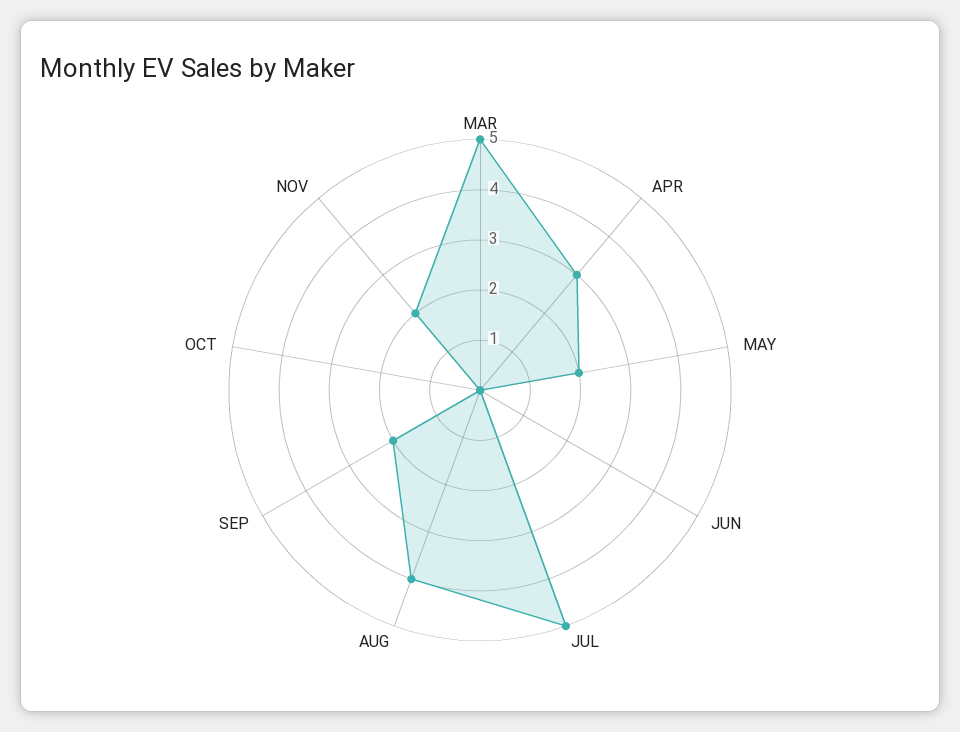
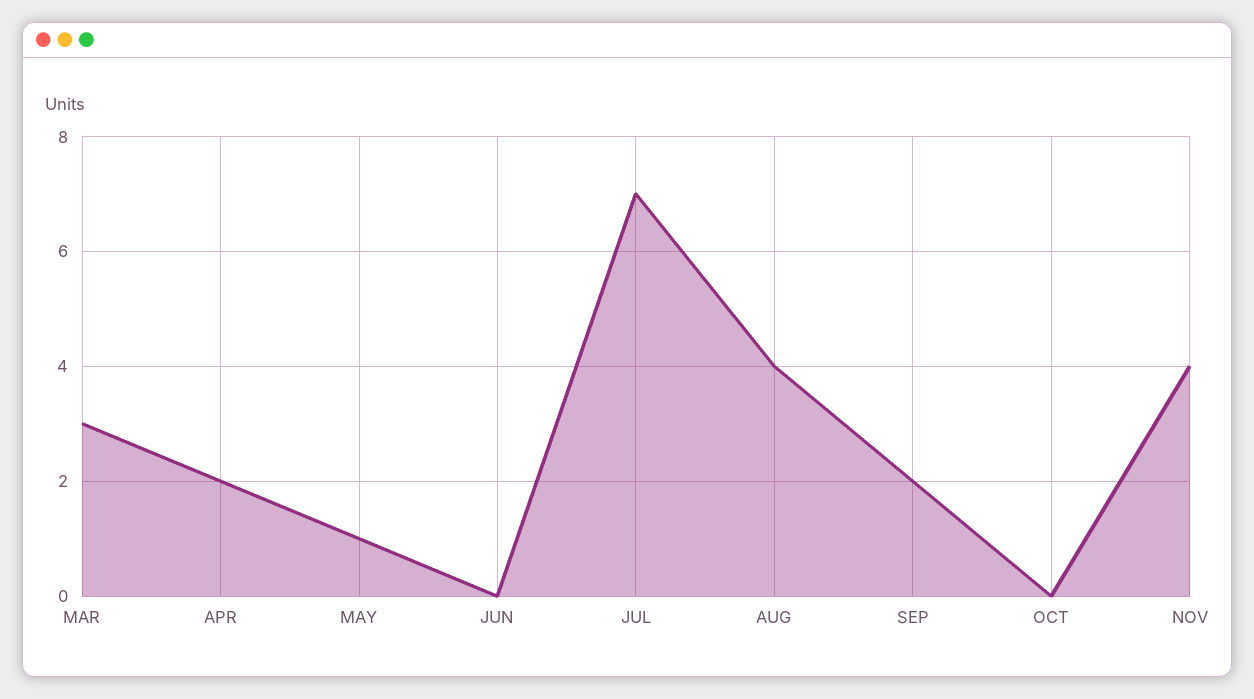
MAR: 5 -> 3
APR: 3 -> 2
MAY: 2 -> 1
JUL: 5 -> 7
NOV: 2 -> 4

